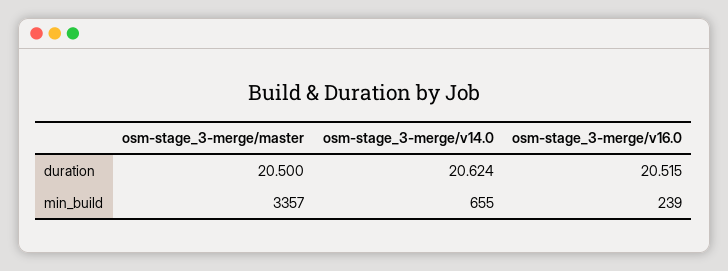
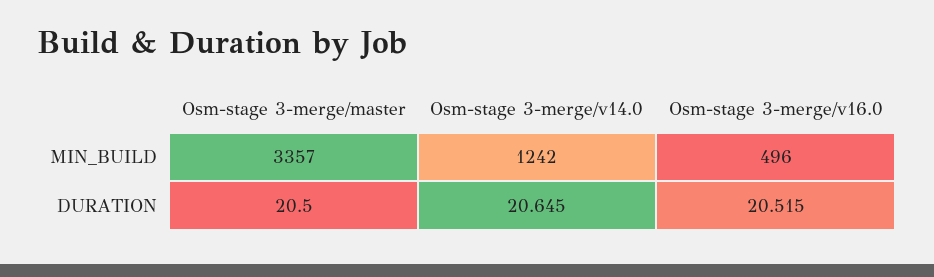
osm-stage_3-merge/v14.0, duration: 20.624 -> 20.645
osm-stage_3-merge/v14.0, min_build: 655 -> 1242
osm-stage_3-merge/v16.0, min_build: 239 -> 496

